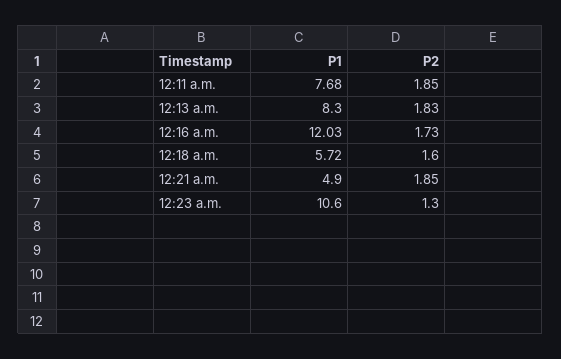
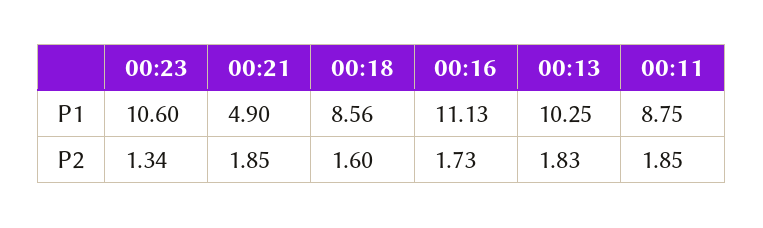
P1, 12:11 a.m.: 7.68 -> 8.75
P1, 12:13 a.m.: 8.3 -> 10.25
P1, 12:16 a.m.: 12.03 -> 11.13
P1, 12:18 a.m.: 5.72 -> 8.56
P2, 12:23 a.m.: 1.3 -> 1.34

